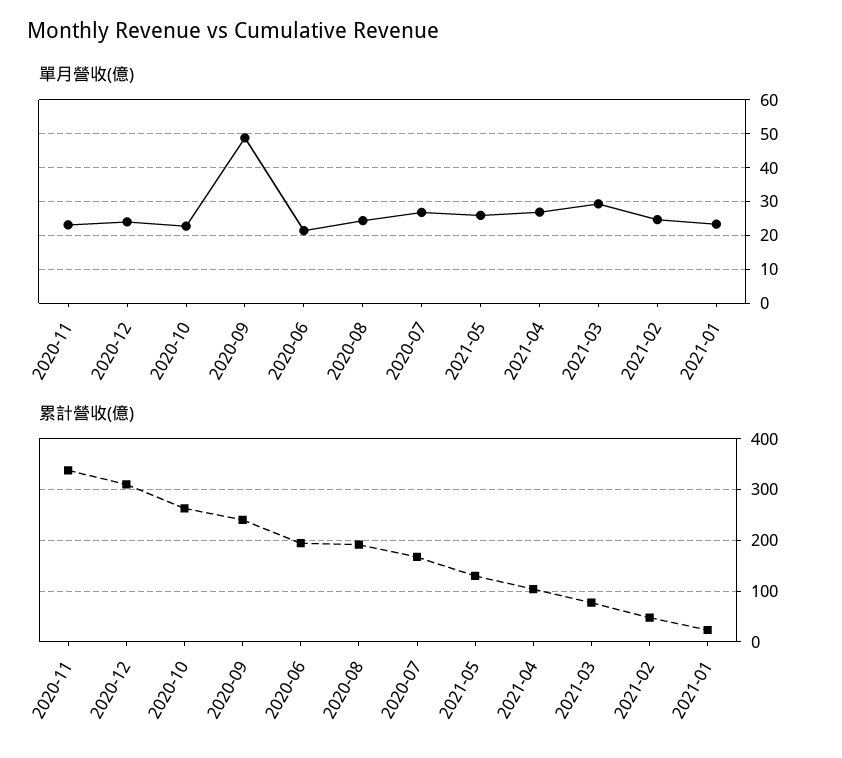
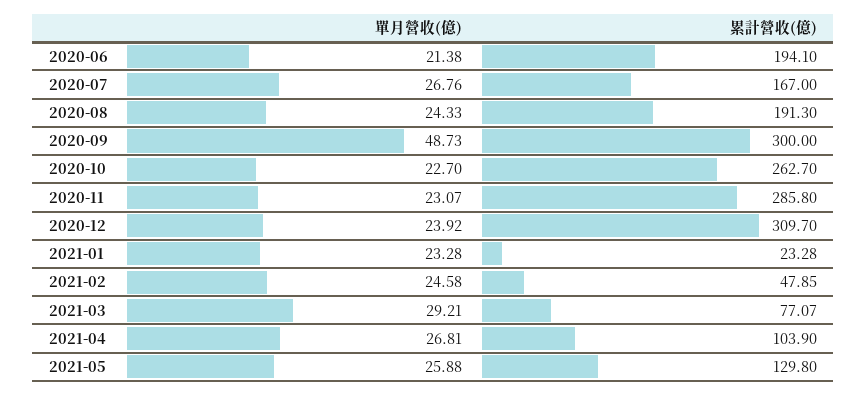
累計營收(億), 2020-11: 340 -> 285.8
累計營收(億), 2020-09: 240 -> 300

